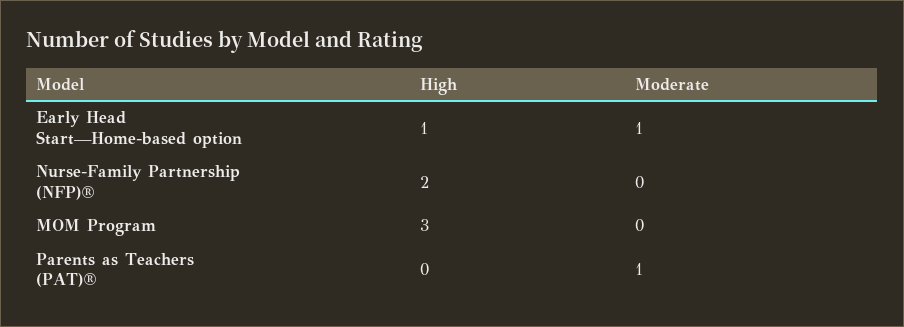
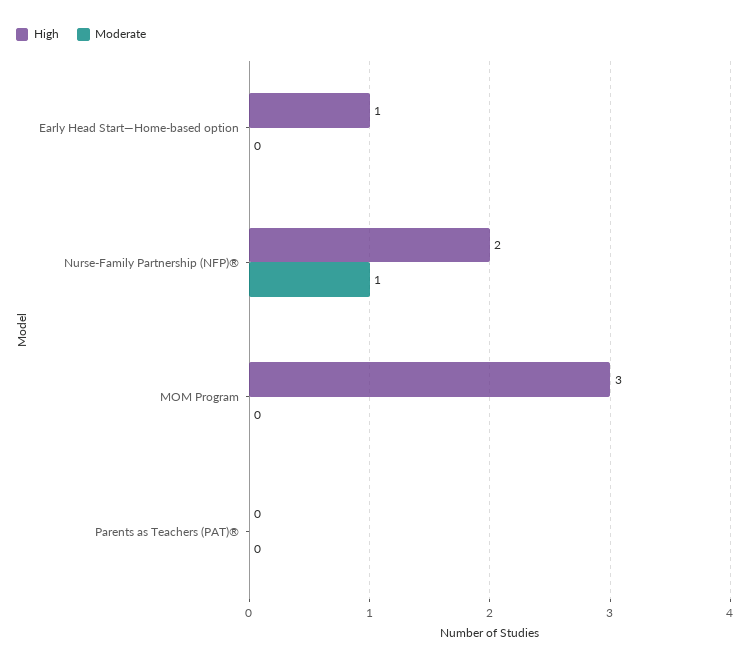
Moderate, Early Head Start—Home-based option: 1 -> 0
Moderate, Nurse-Family Partnership (NFP)®: 0 -> 1
Moderate, Parents as Teachers (PAT)®: 1 -> 0

